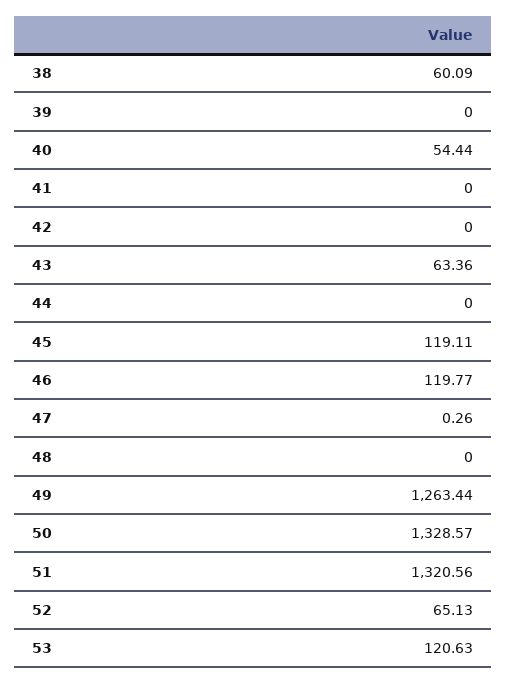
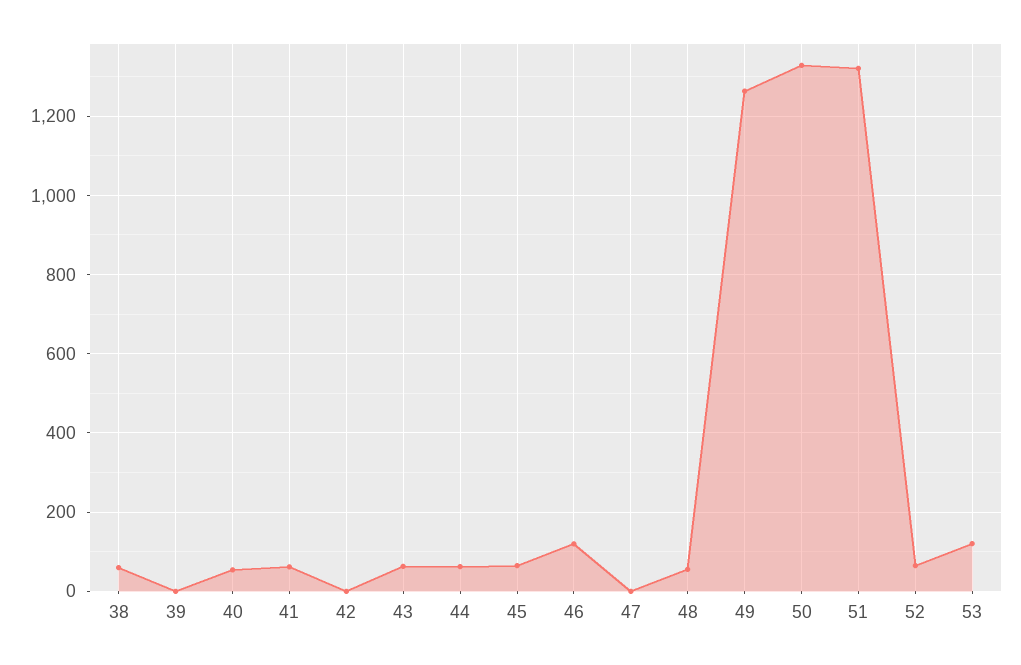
41: 0 -> 60
44: 0 -> 60
45: 119.11 -> 60
48: 0 -> 60

